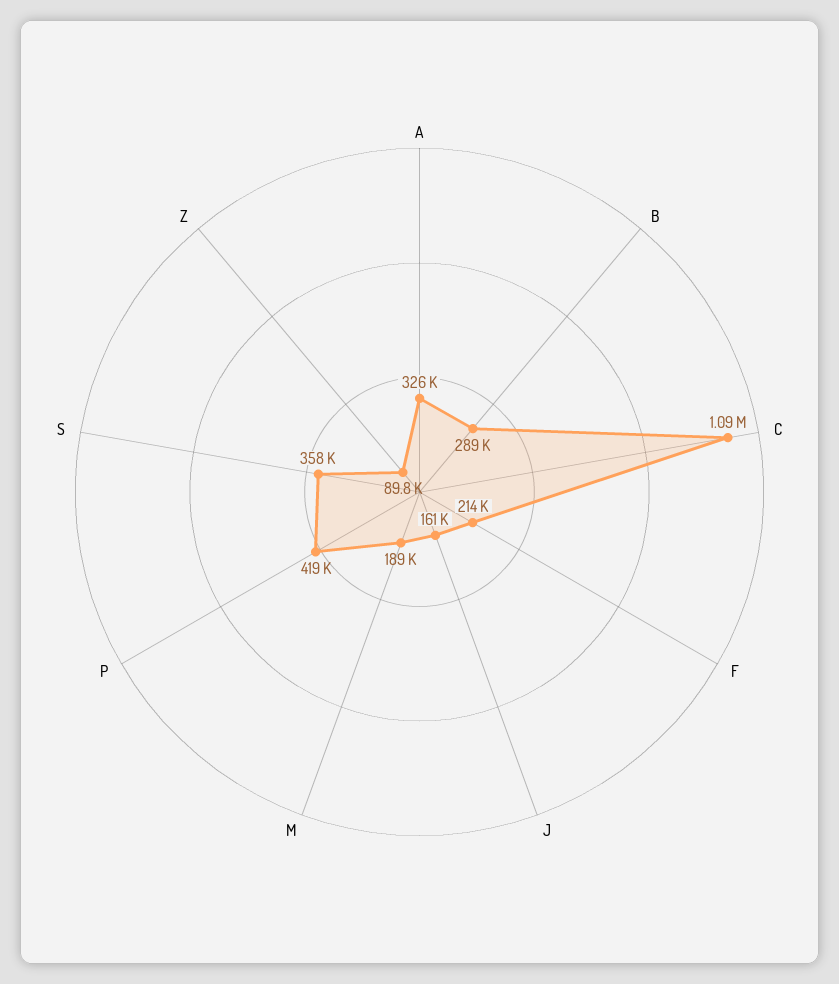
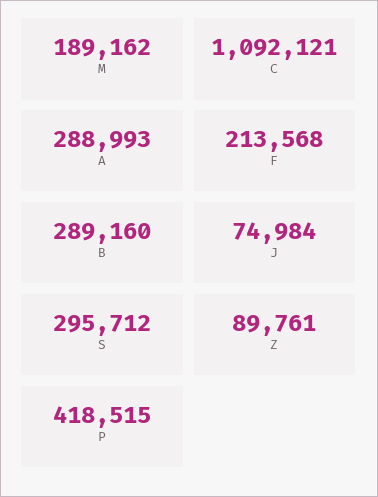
A: 326000 -> 288993
J: 161000 -> 74984
S: 358000 -> 295712

